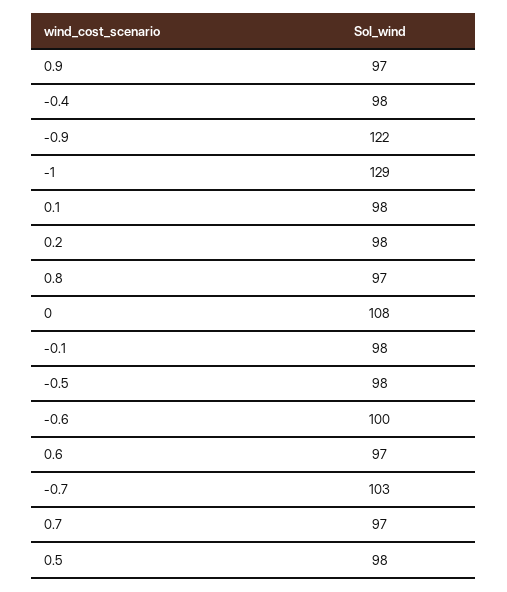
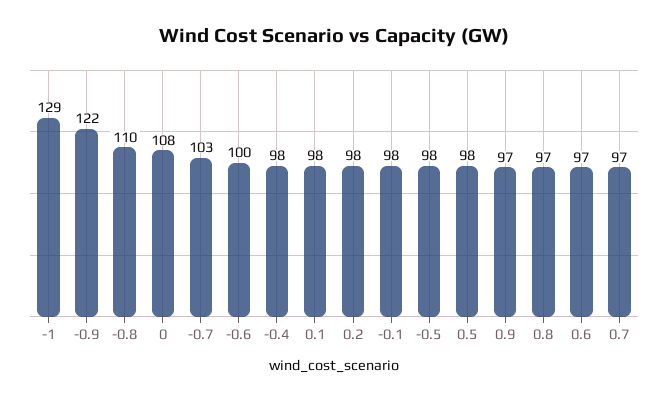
-0.8: none -> 110

